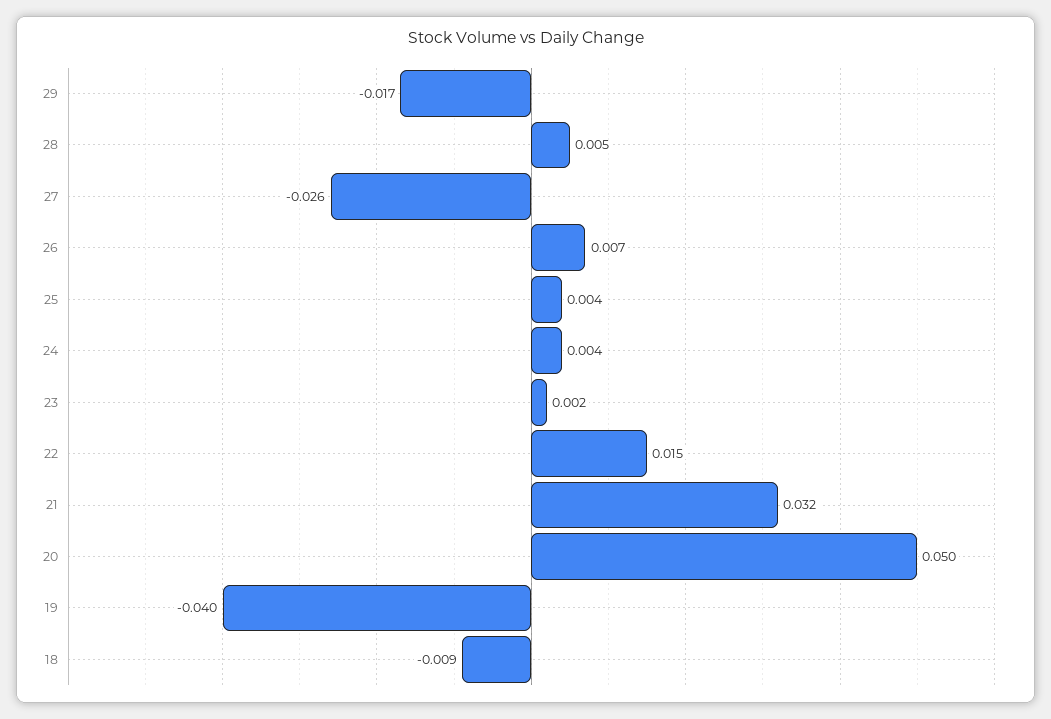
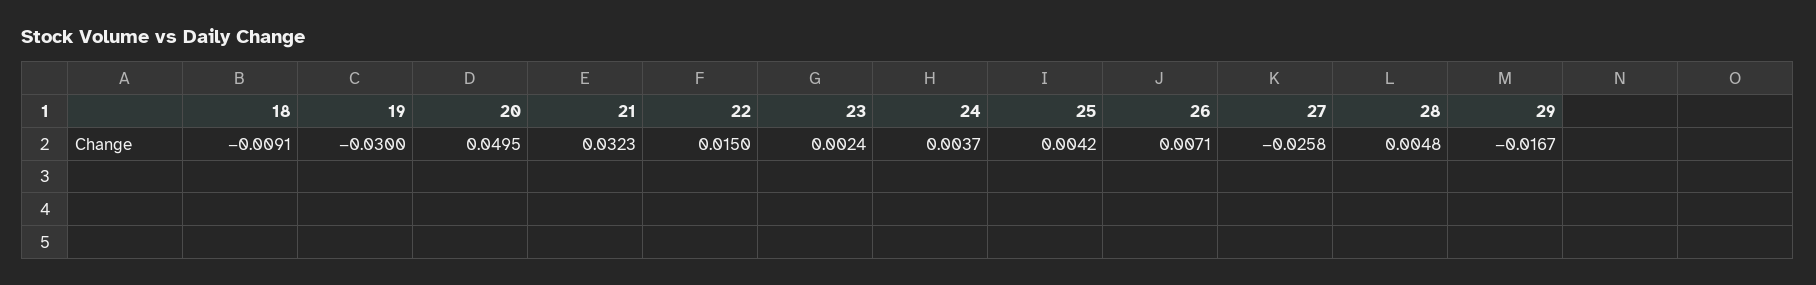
19: -0.04 -> -0.03

